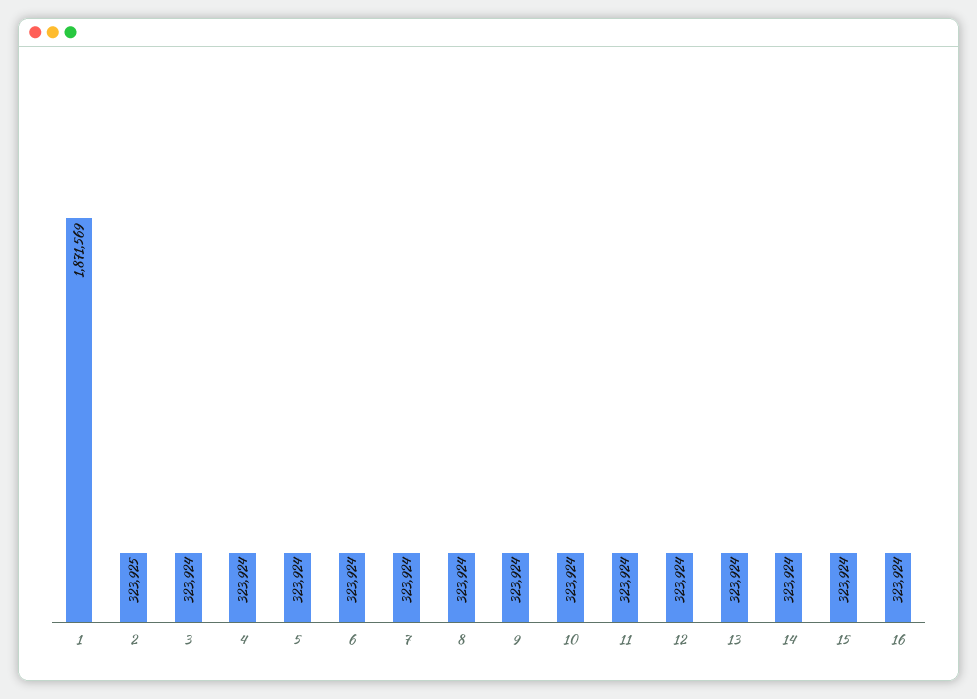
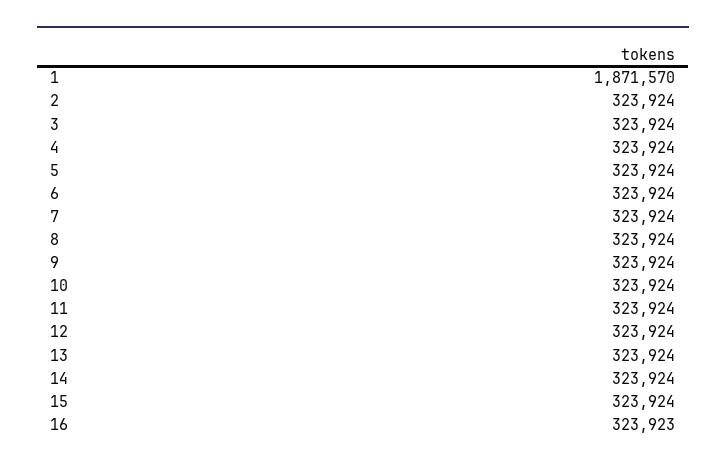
1: 1871569 -> 1871570
2: 323925 -> 323924
16: 323924 -> 323923

